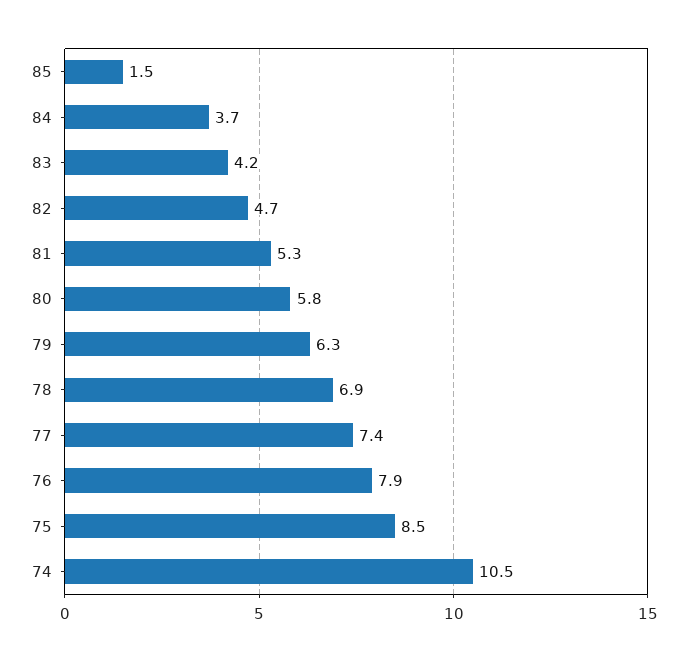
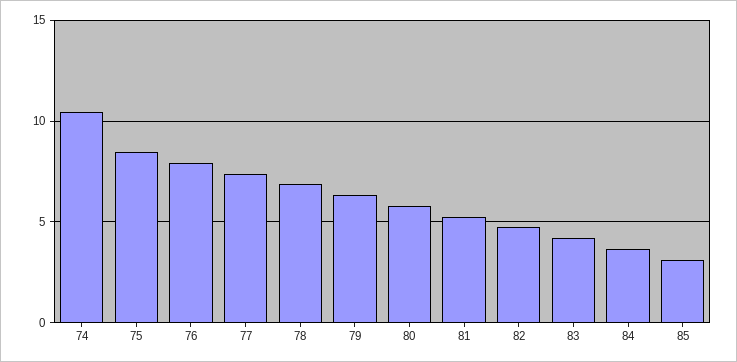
85: 1.5 -> 3

